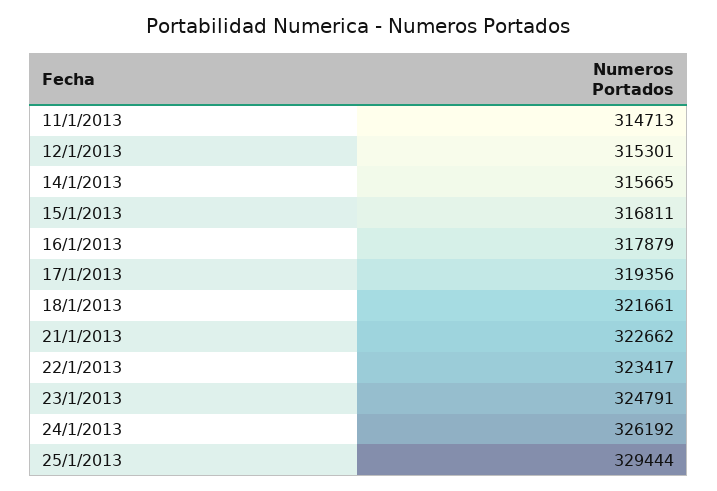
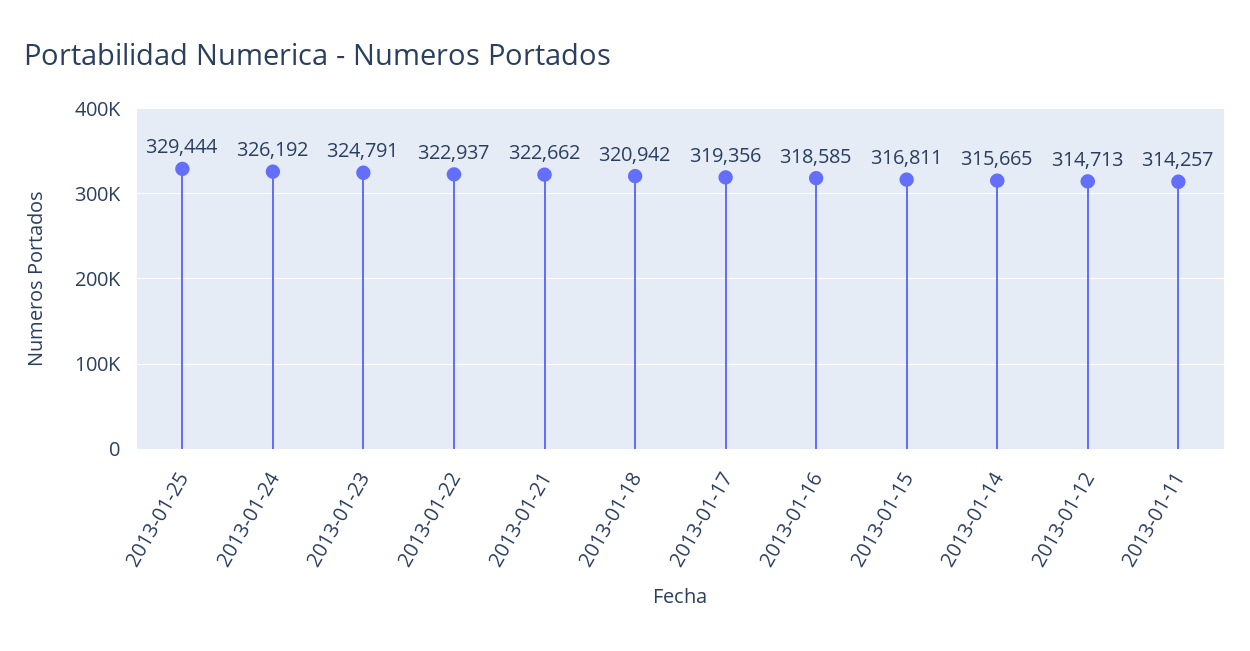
11/1/2013: 314713 -> 314257
12/1/2013: 315301 -> 314713
16/1/2013: 317879 -> 318585
18/1/2013: 321661 -> 320942
22/1/2013: 323417 -> 322937

